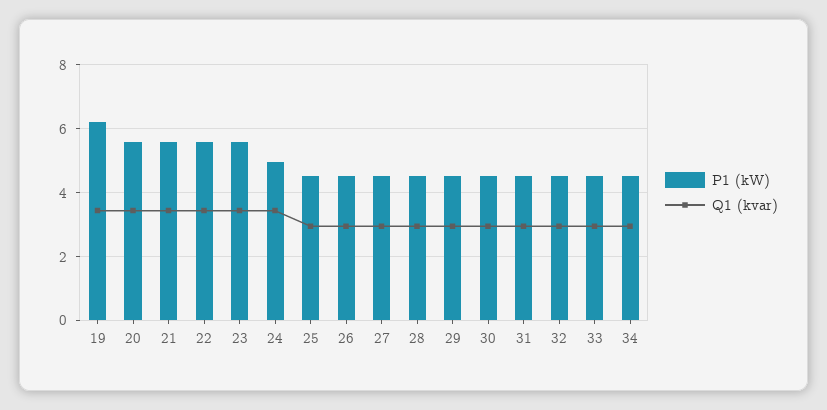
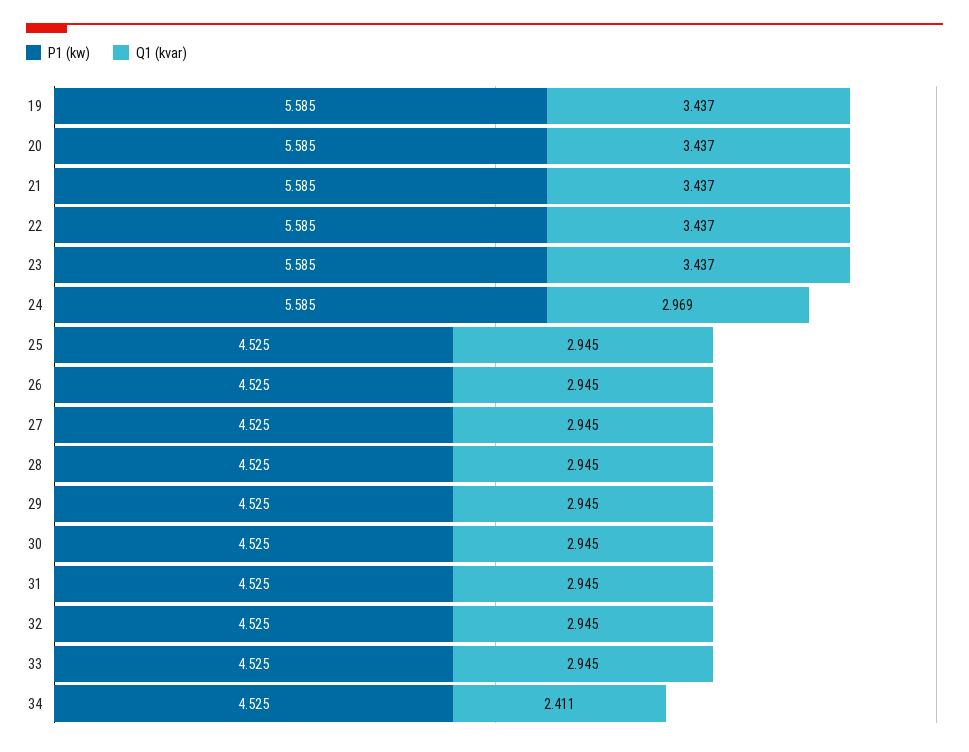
P1 (kW), 19: 6.2 -> 5.585
P1 (kW), 24: 5 -> 5.585
Q1 (kvar), 24: 3.4 -> 2.969
Q1 (kvar), 34: 3 -> 2.411

